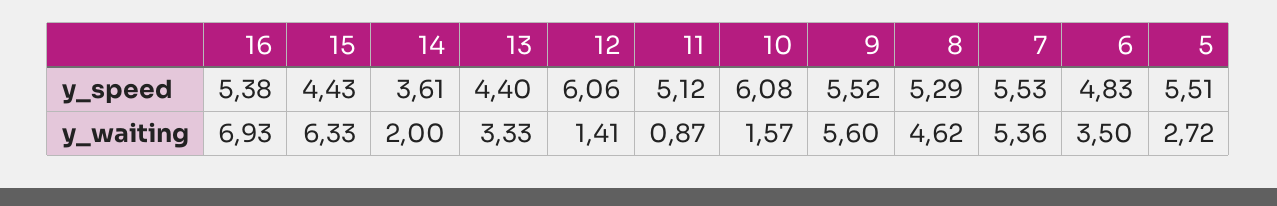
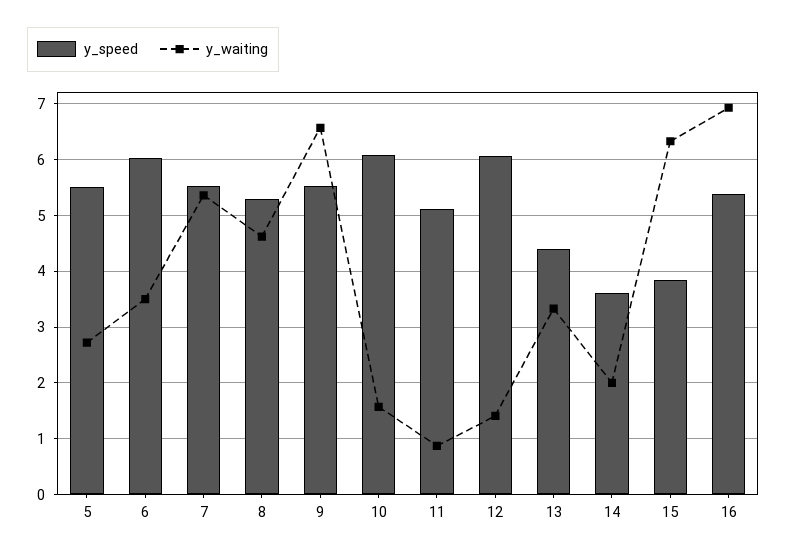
y_speed, 15: 4.43 -> 3.8
y_speed, 6: 4.83 -> 6
y_waiting, 9: 5.6 -> 6.6

